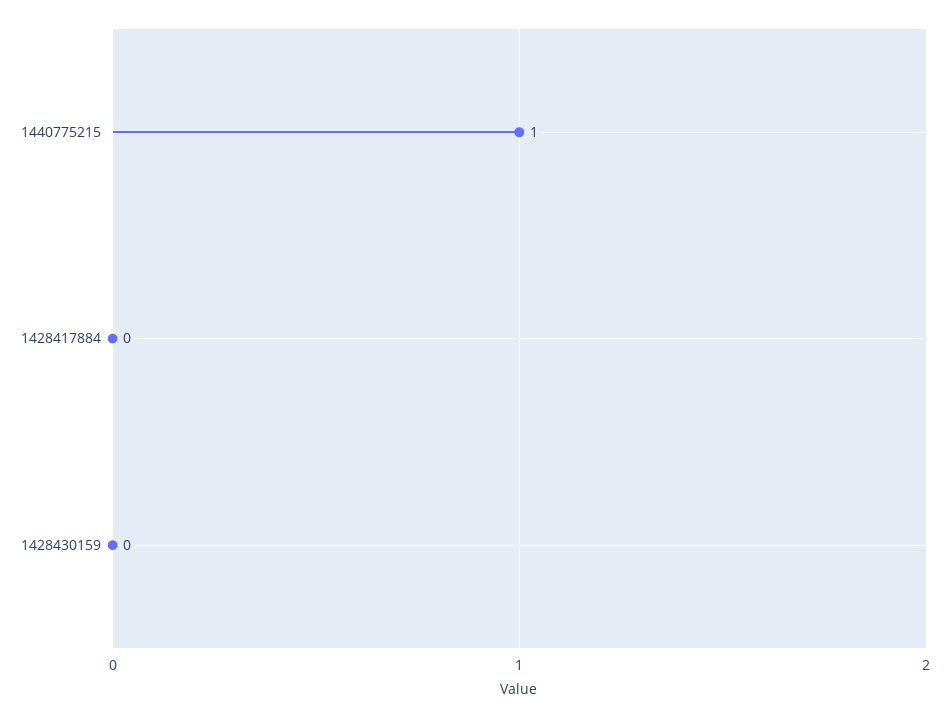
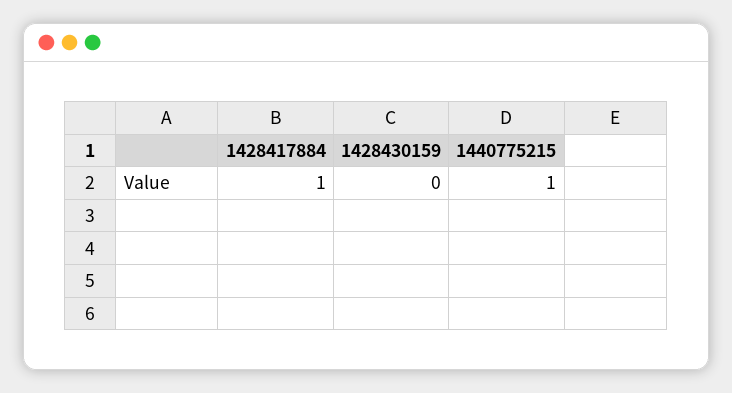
1428417884: 0 -> 1

